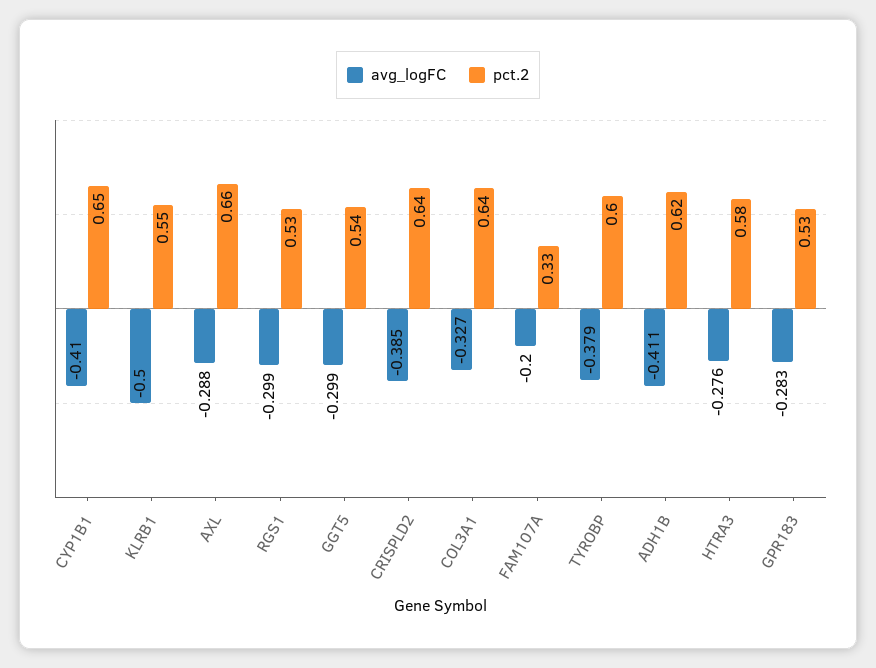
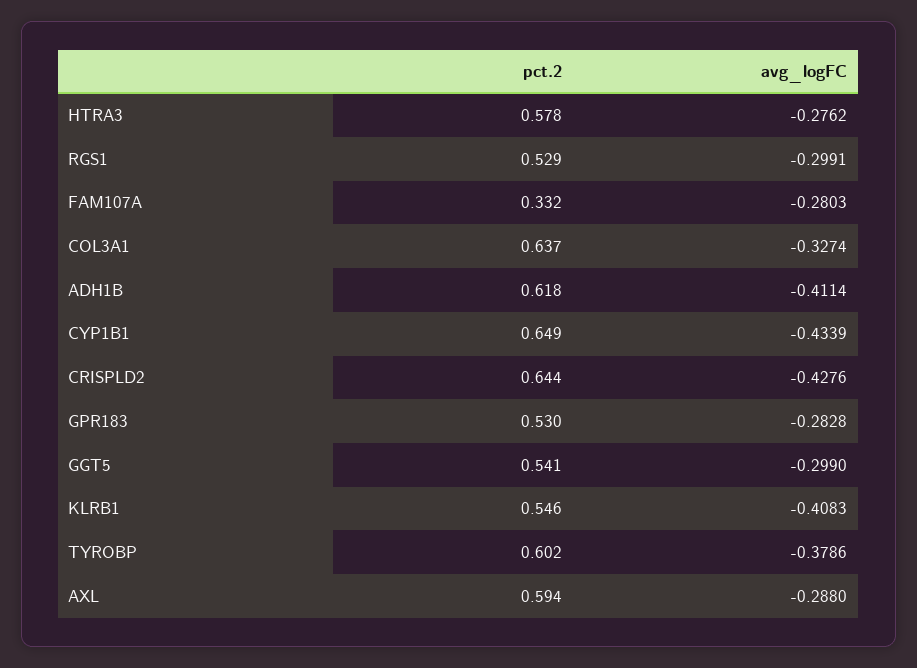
avg_logFC, CYP1B1: -0.41 -> -0.4339
avg_logFC, KLRB1: -0.5 -> -0.4083
pct.2, AXL: 0.66 -> 0.594
avg_logFC, CRISPLD2: -0.385 -> -0.4276
avg_logFC, FAM107A: -0.2 -> -0.2803

